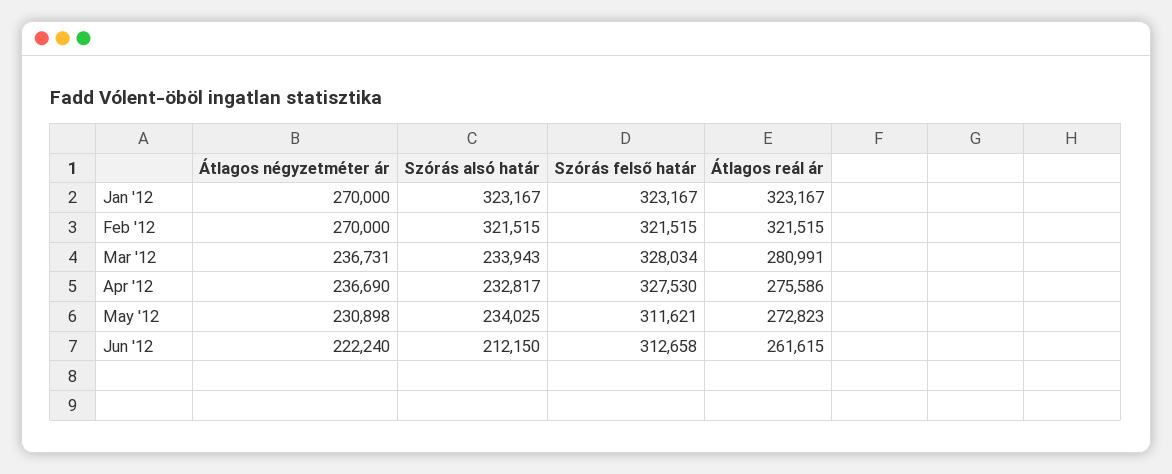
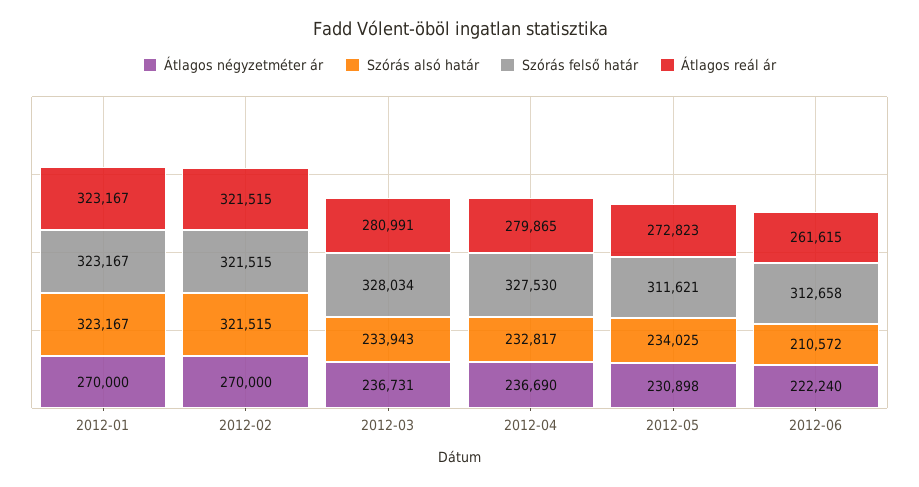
Átlagos reál ár, Apr '12: 275586 -> 279865
Szórás alsó határ, Jun '12: 212150 -> 210572

